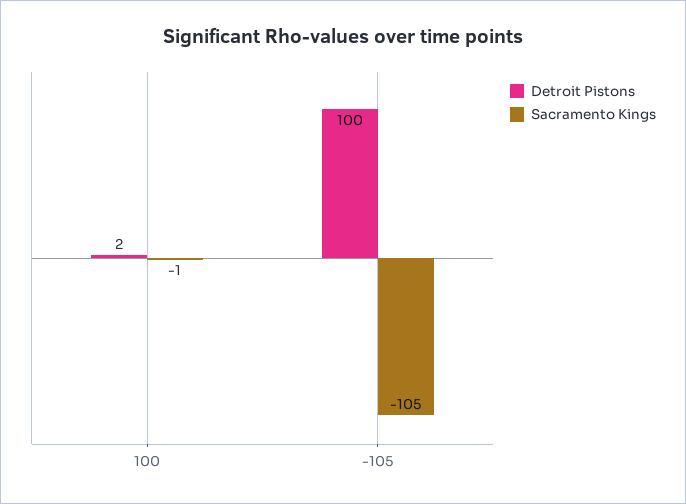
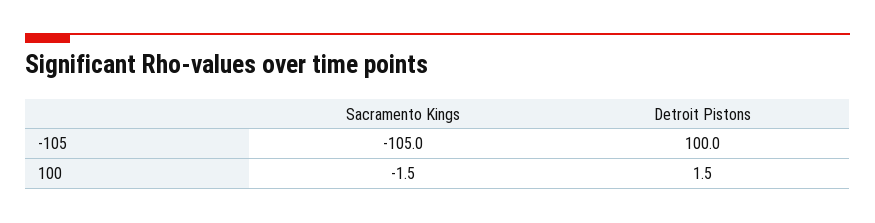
Detroit Pistons, 100: 2 -> 1.5
Sacramento Kings, 100: -1 -> -1.5

